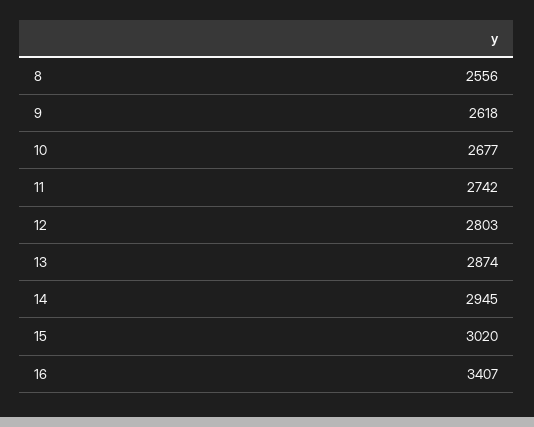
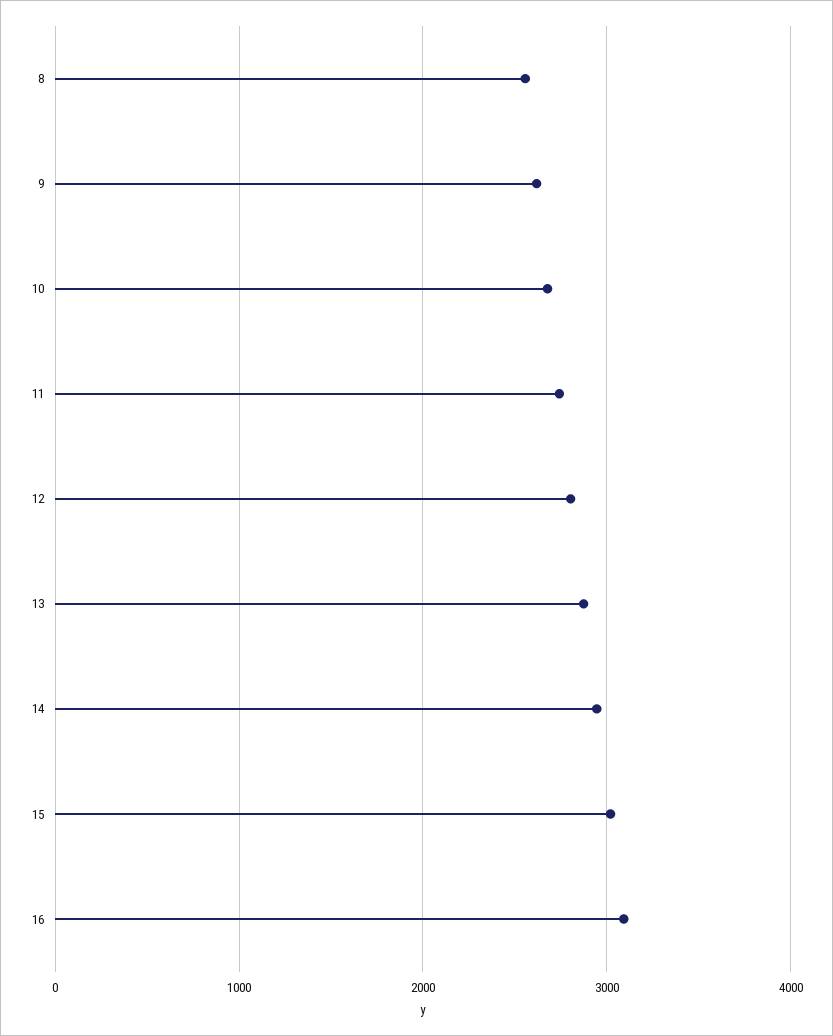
16: 3407 -> 3100

